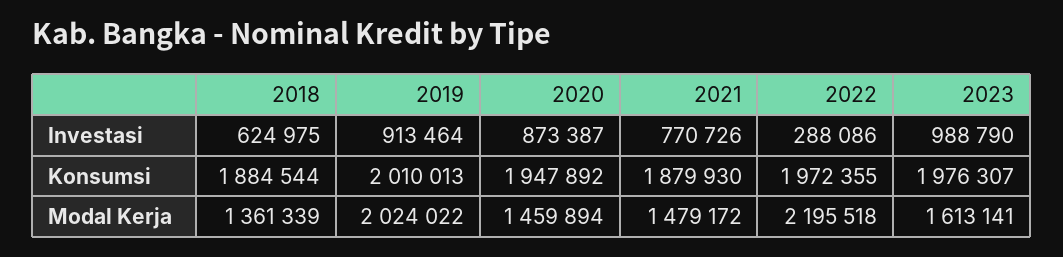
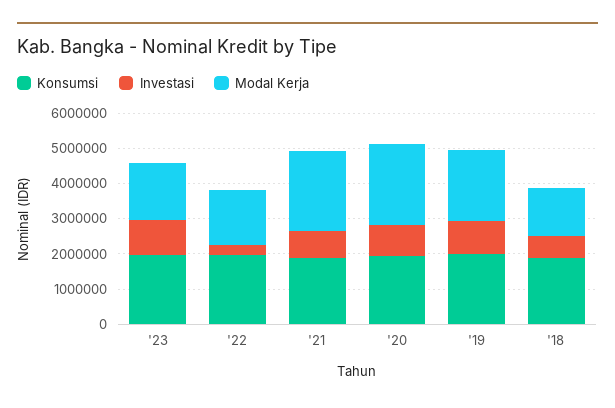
Modal Kerja, 2020: 1459894 -> 2250000
Modal Kerja, 2021: 1479172 -> 2250000
Modal Kerja, 2022: 2195518 -> 1500000

